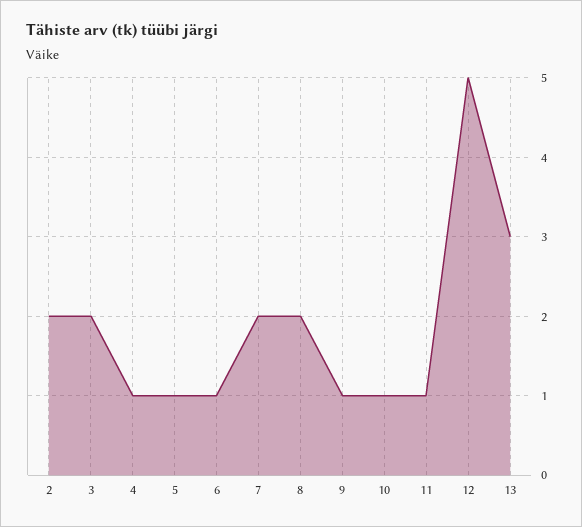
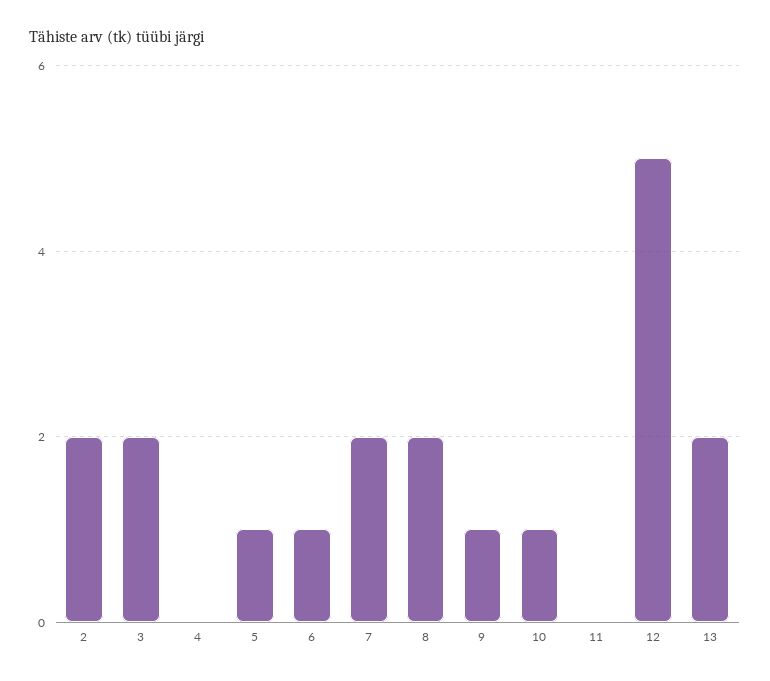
4: 1 -> 0
11: 1 -> 0
13: 3 -> 2

